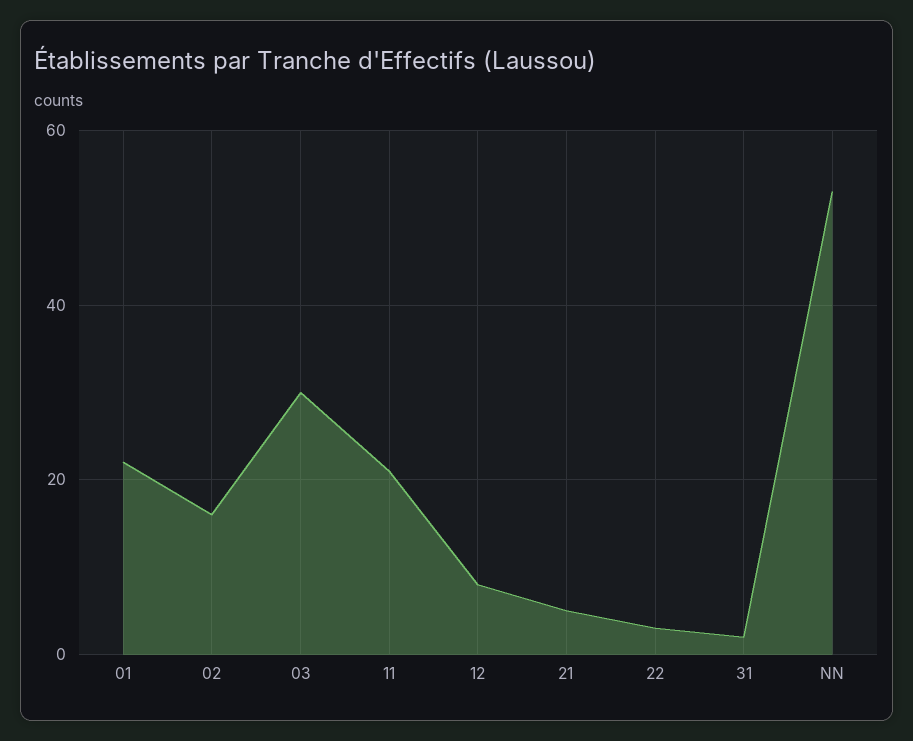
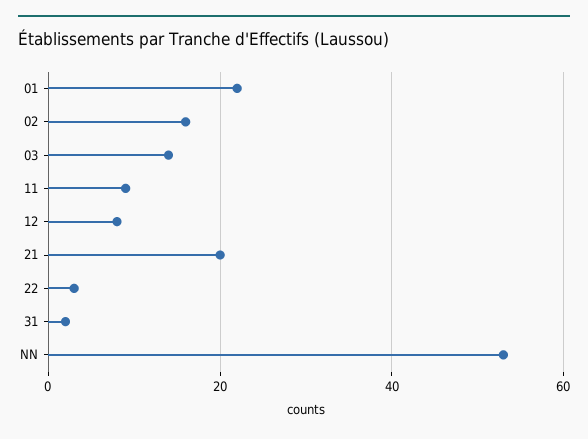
03: 30 -> 15
11: 20 -> 10
21: 5 -> 20

